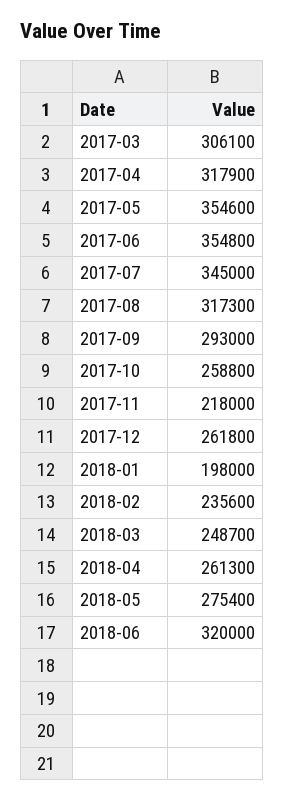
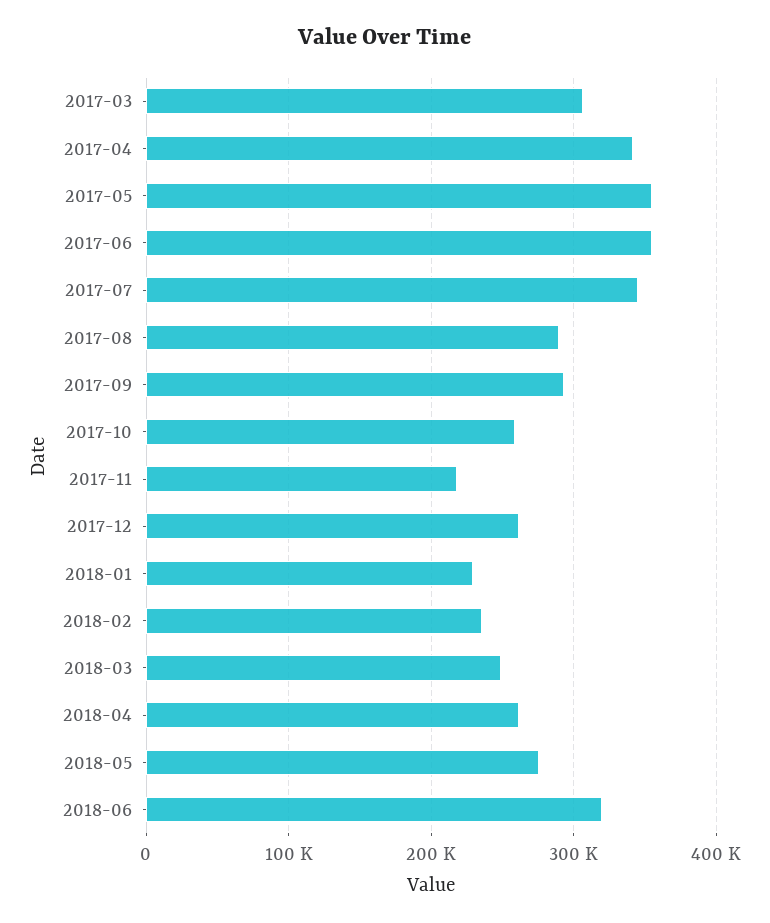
2017-04: 317900 -> 340000
2017-08: 317300 -> 290000
2018-01: 198000 -> 230000

